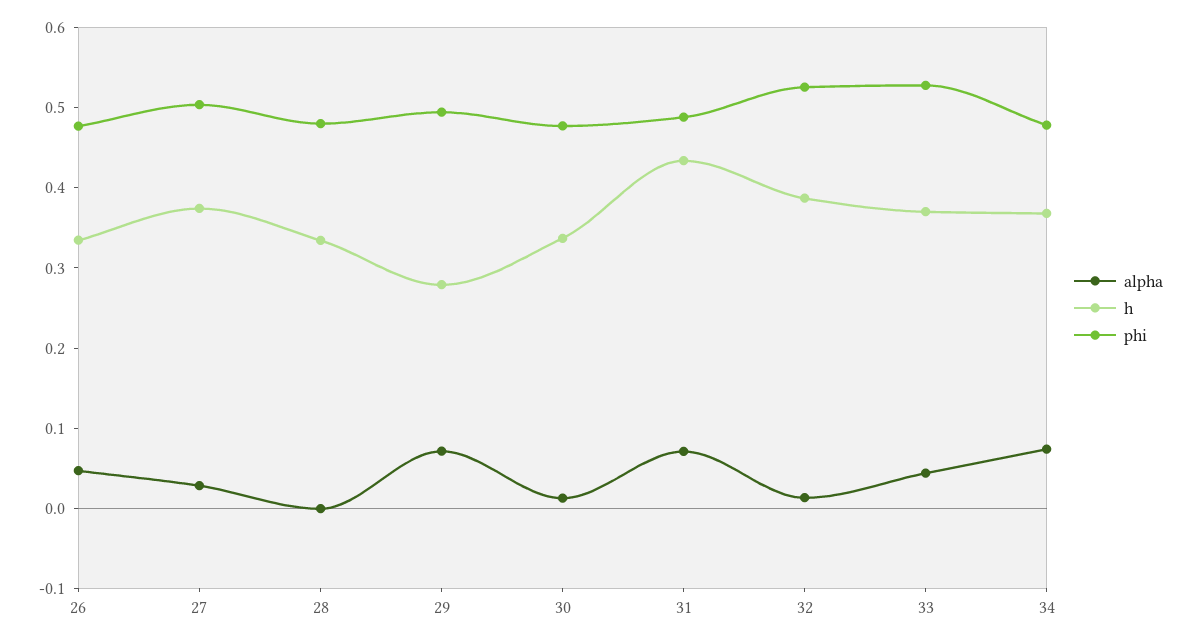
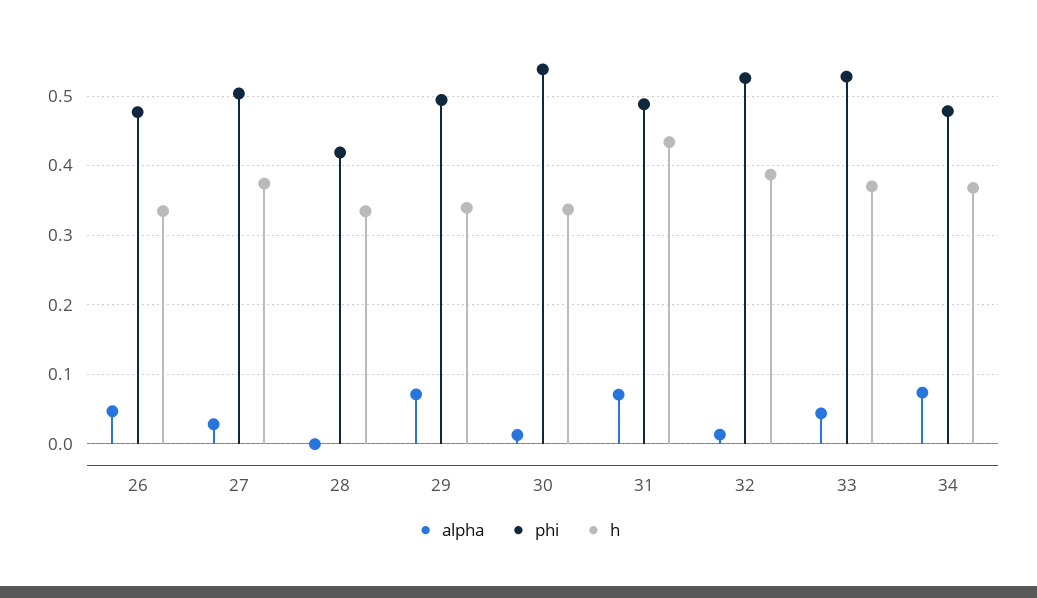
phi, 28: 0.48 -> 0.42
h, 29: 0.28 -> 0.34
phi, 30: 0.48 -> 0.54

